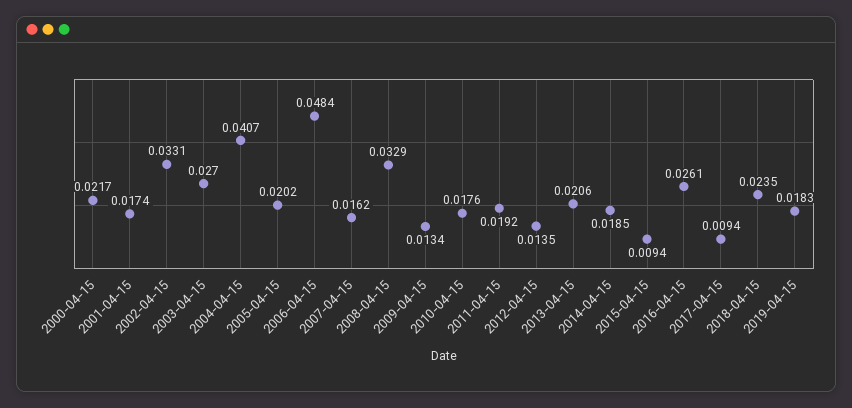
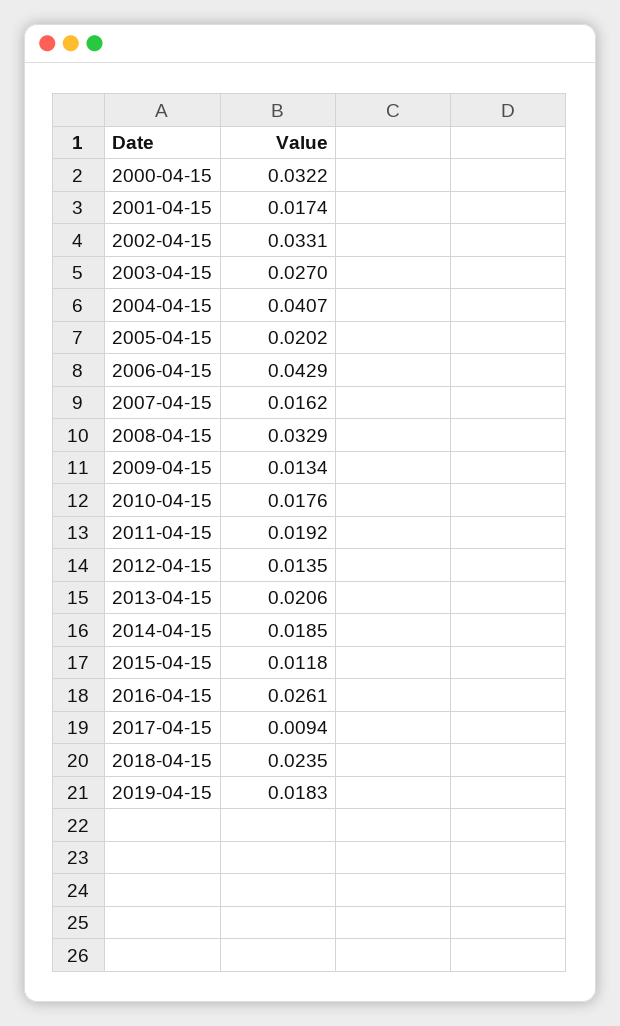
2000-04-15: 0.0217 -> 0.0322
2006-04-15: 0.0484 -> 0.0429
2015-04-15: 0.0094 -> 0.0118

